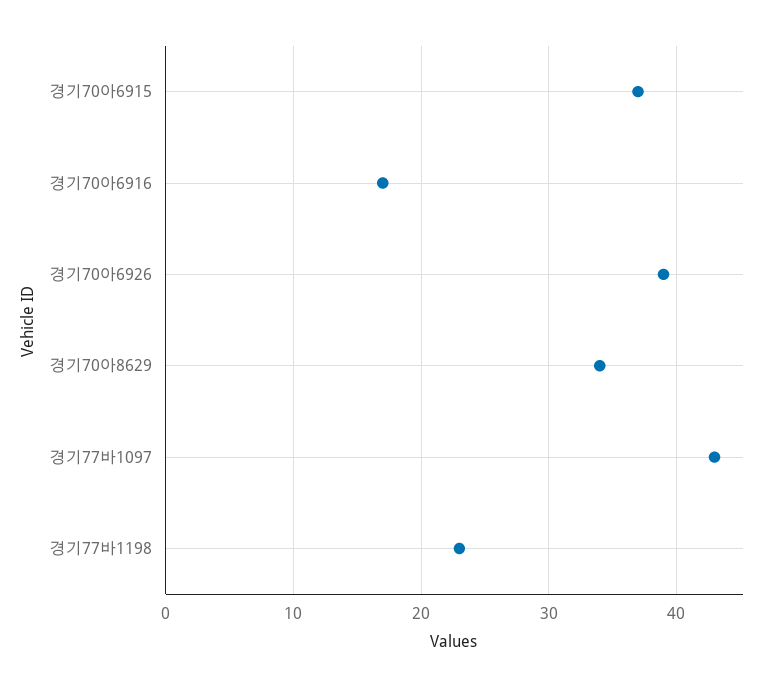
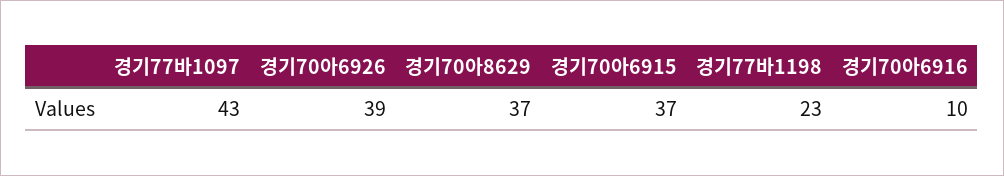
경기70아6916: 17 -> 10
경기70아8629: 34 -> 37

